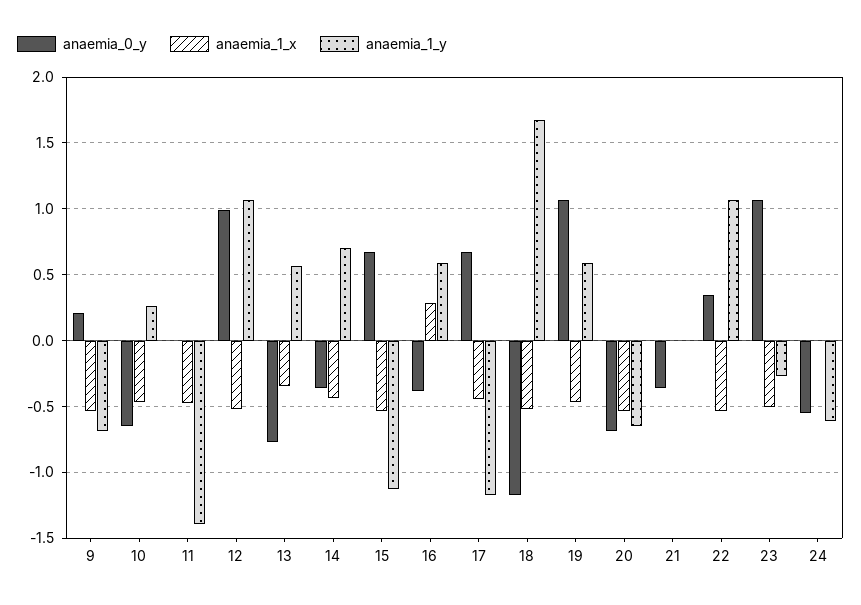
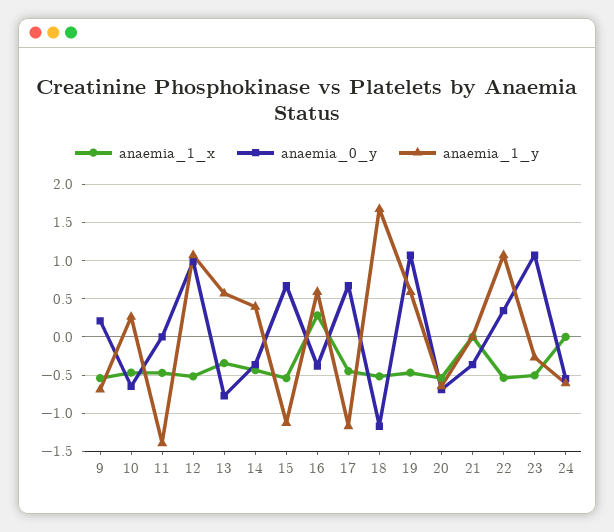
anaemia_1_y, 14: 0.7 -> 0.4

